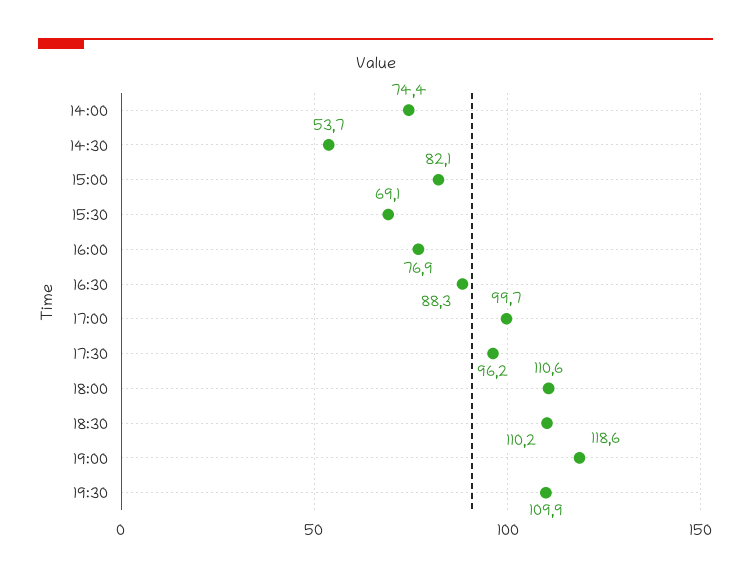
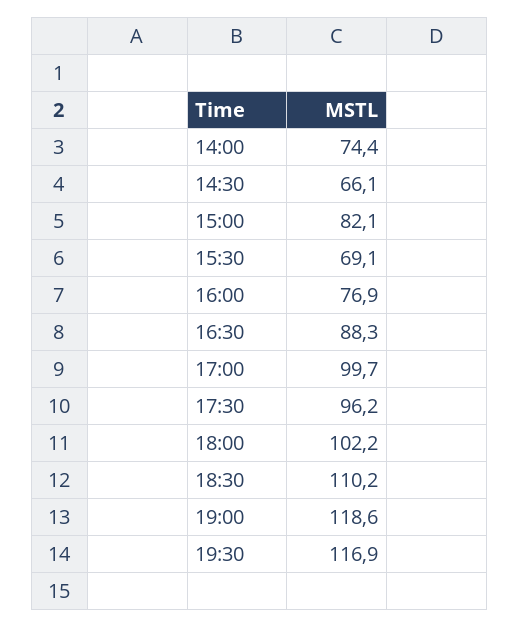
14:30: 53.7 -> 66.1
18:00: 110.6 -> 102.2
19:30: 109.9 -> 116.9

